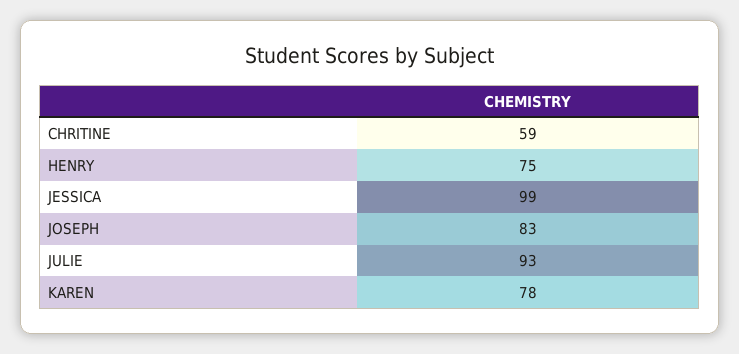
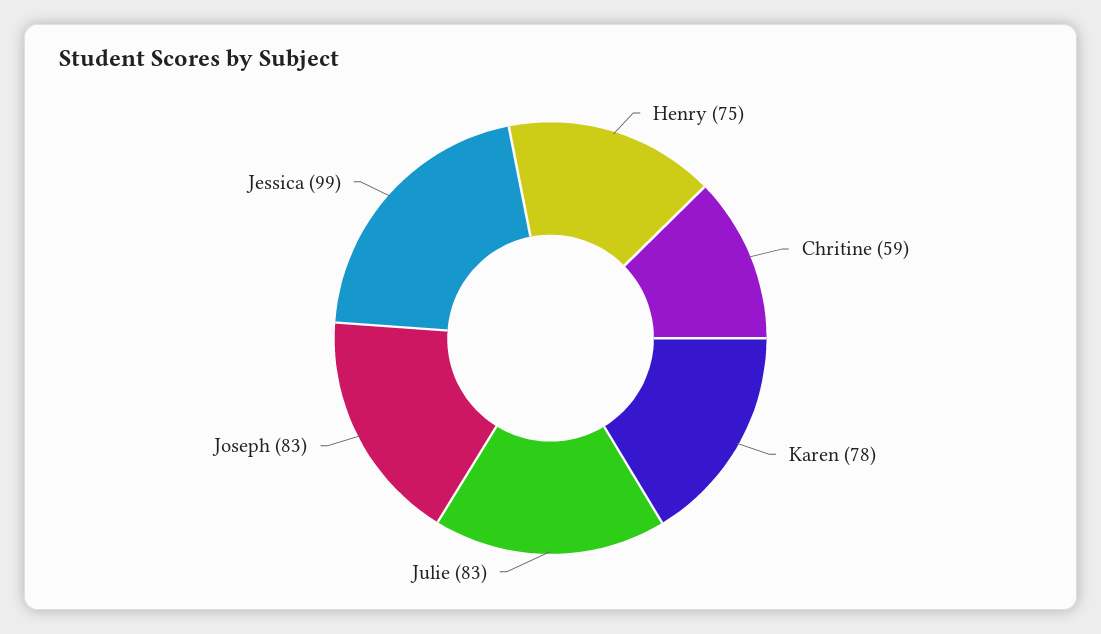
JULIE: 93 -> 83

